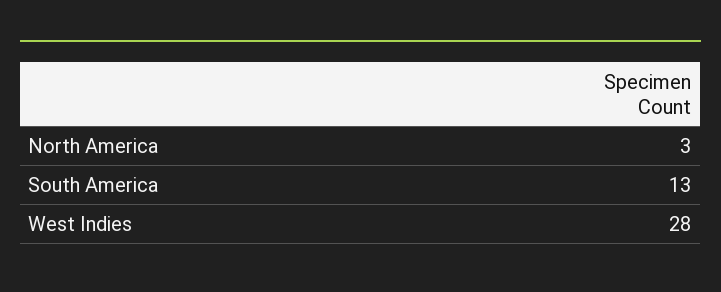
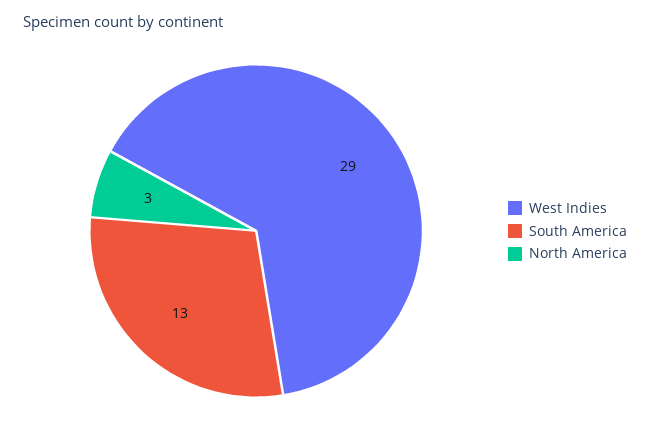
West Indies: 28 -> 29

